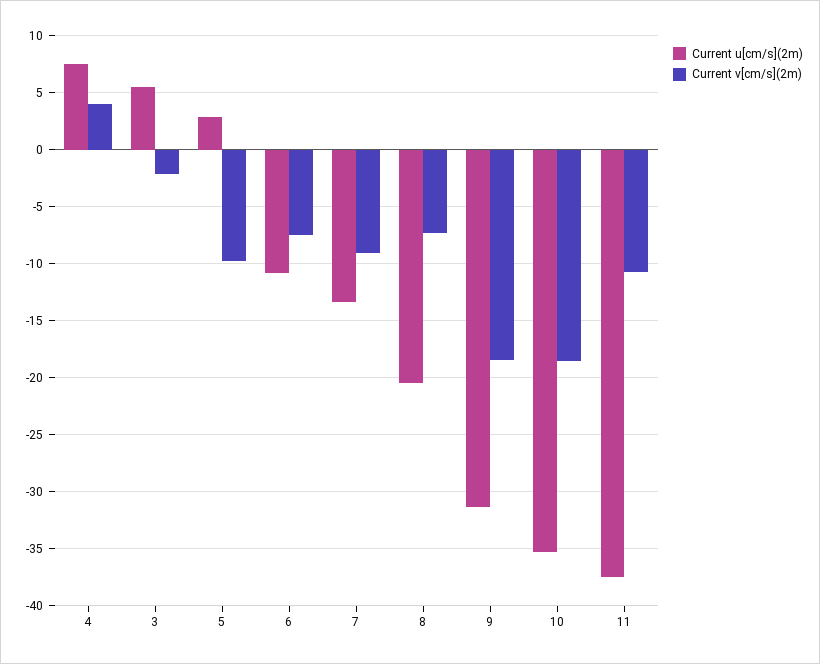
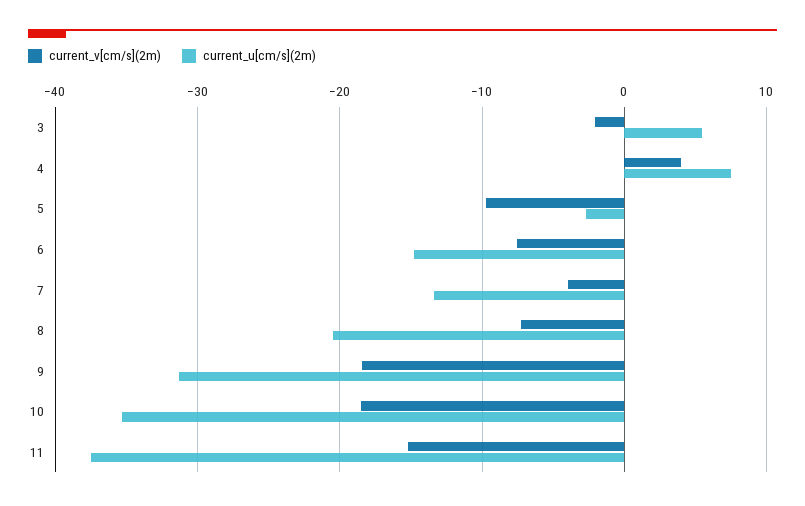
Current u[cm/s](2m), 5: 3 -> -3
Current u[cm/s](2m), 6: -11 -> -15
Current v[cm/s](2m), 7: -9 -> -4
Current v[cm/s](2m), 11: -11 -> -15

